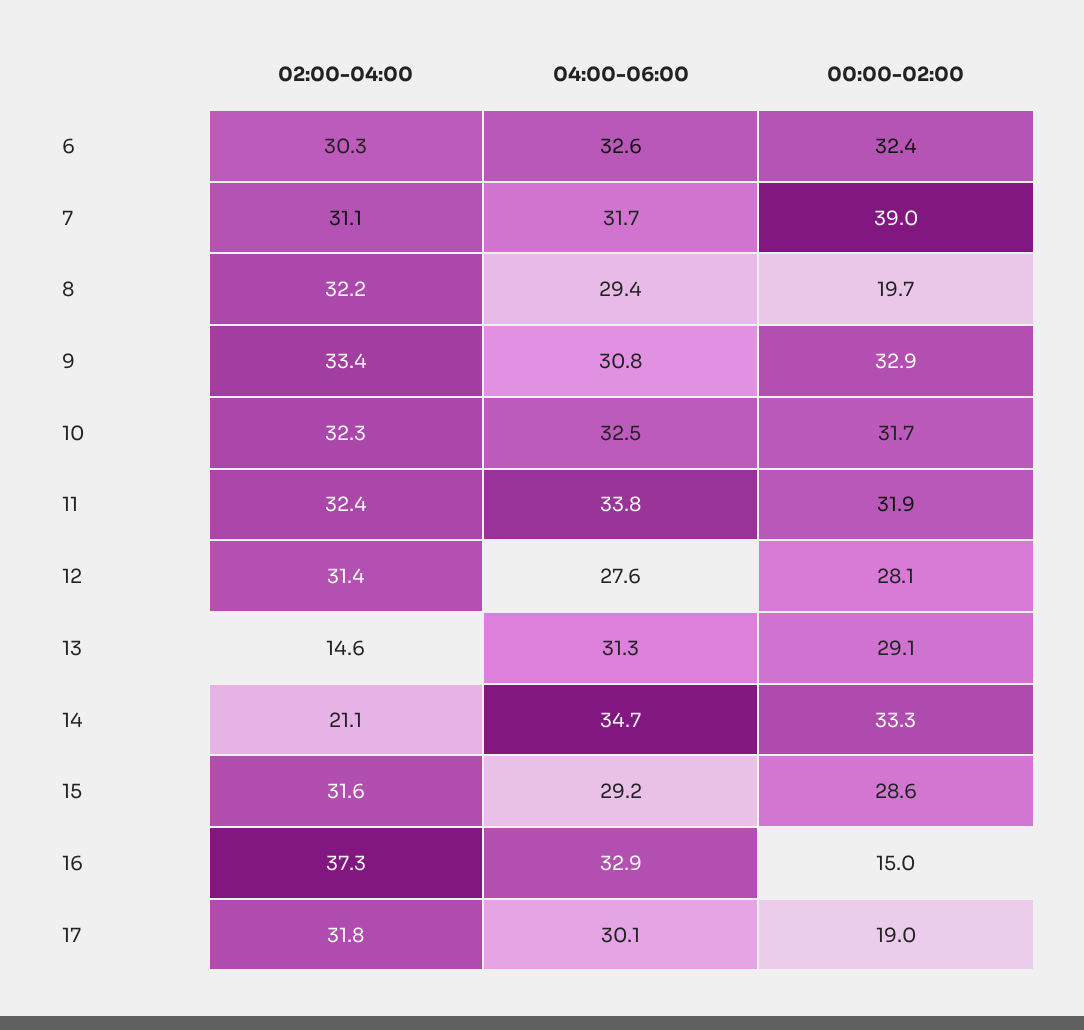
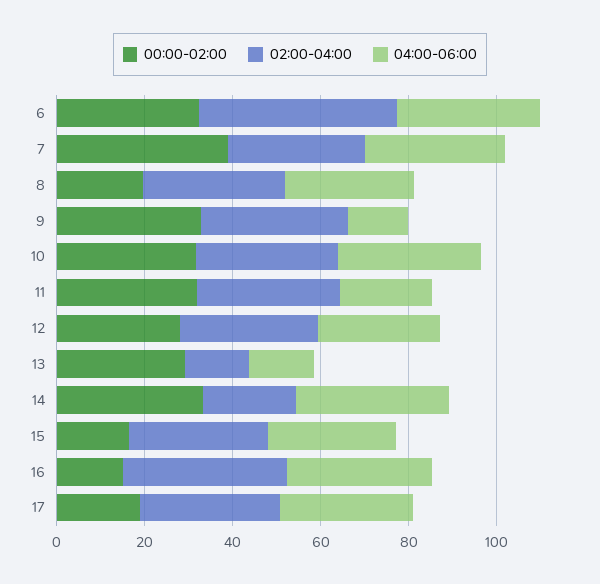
02:00-04:00, 6: 30.3 -> 45
04:00-06:00, 9: 30.8 -> 15
04:00-06:00, 11: 33.8 -> 20
04:00-06:00, 13: 31.3 -> 15
00:00-02:00, 15: 28.6 -> 15

